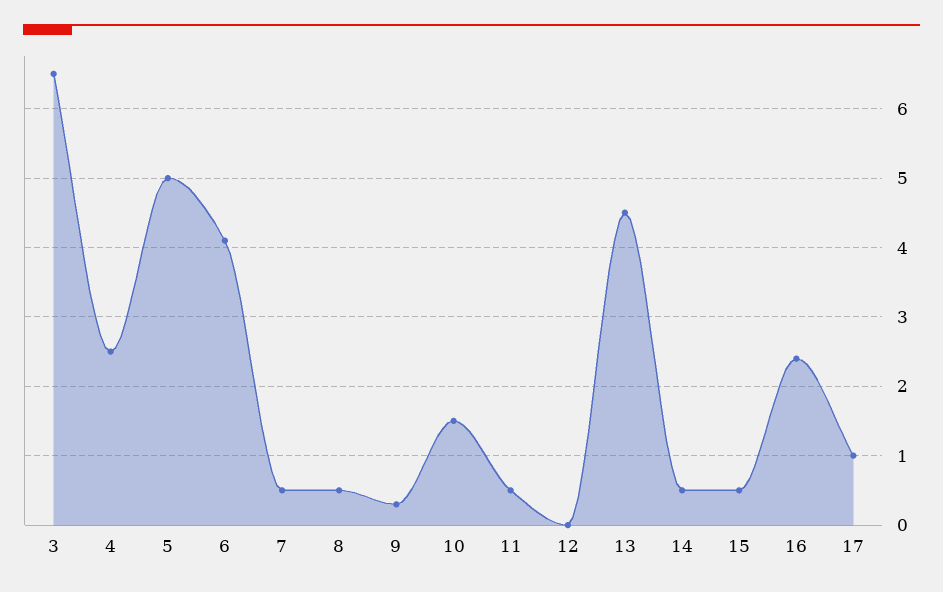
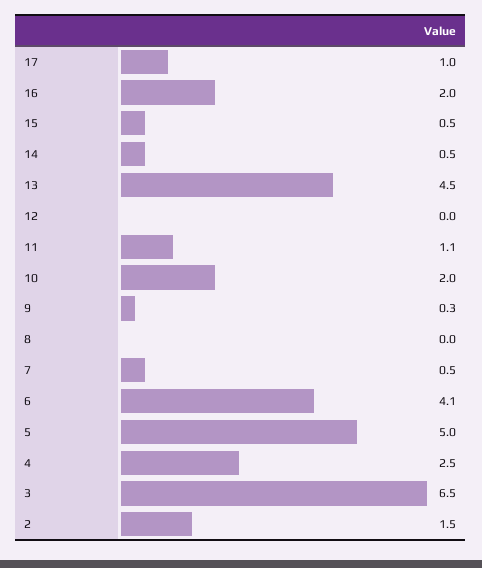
8: 0.5 -> 0
10: 1.5 -> 2
11: 0.5 -> 1.1
16: 2.4 -> 2
2: none -> 1.5

